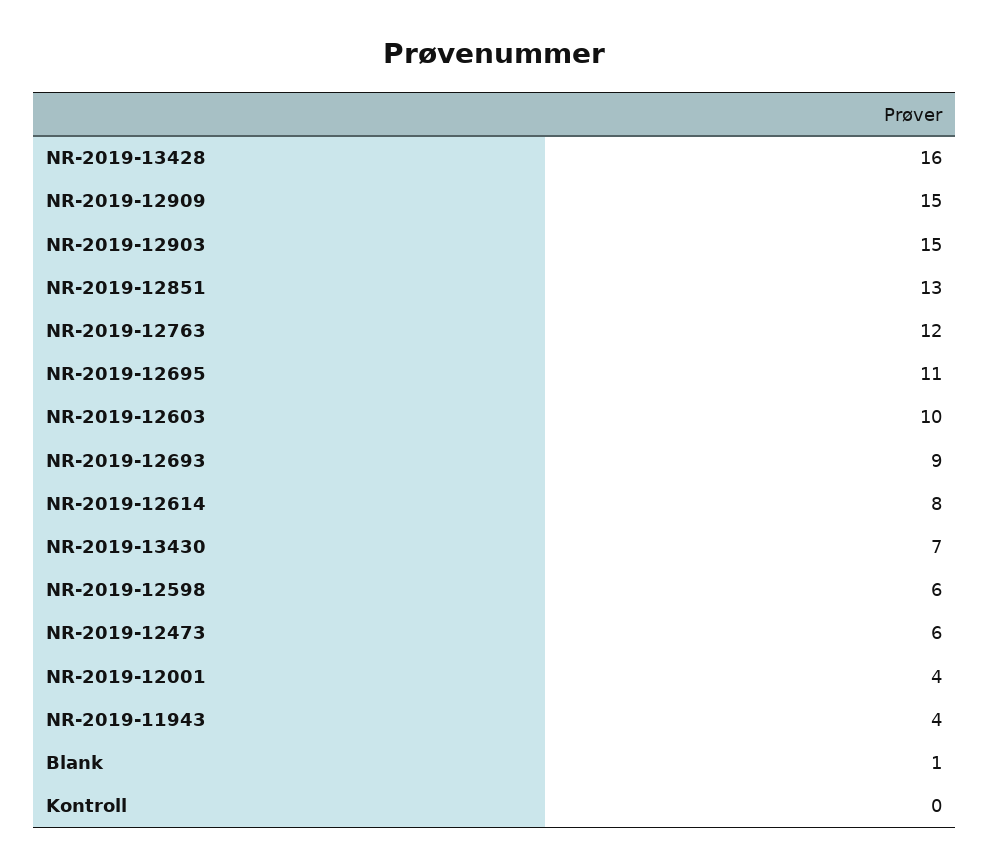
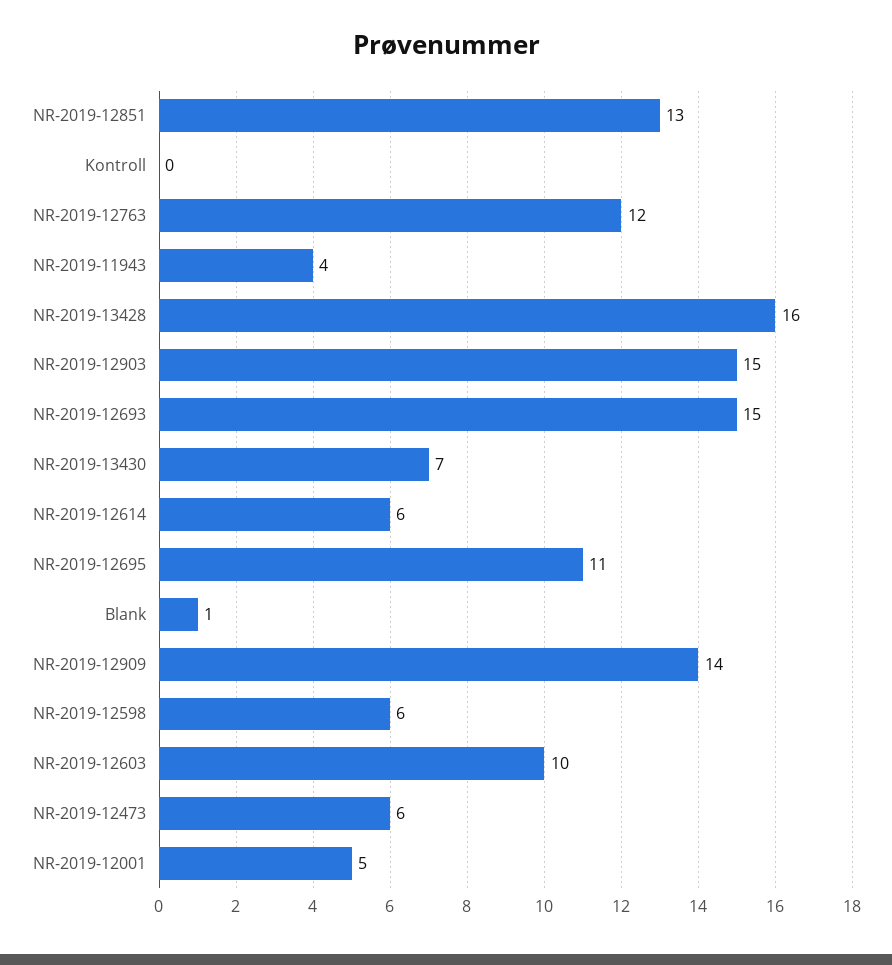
NR-2019-12909: 15 -> 14
NR-2019-12693: 9 -> 15
NR-2019-12614: 8 -> 6
NR-2019-12001: 4 -> 5

